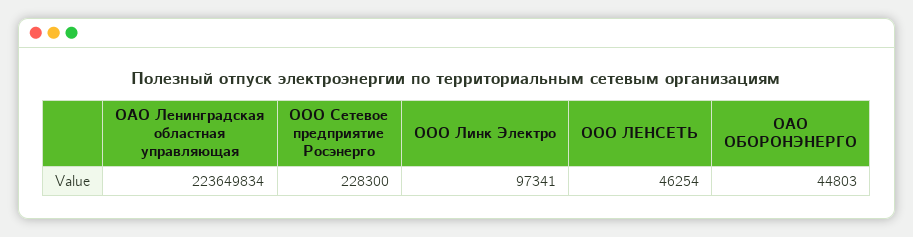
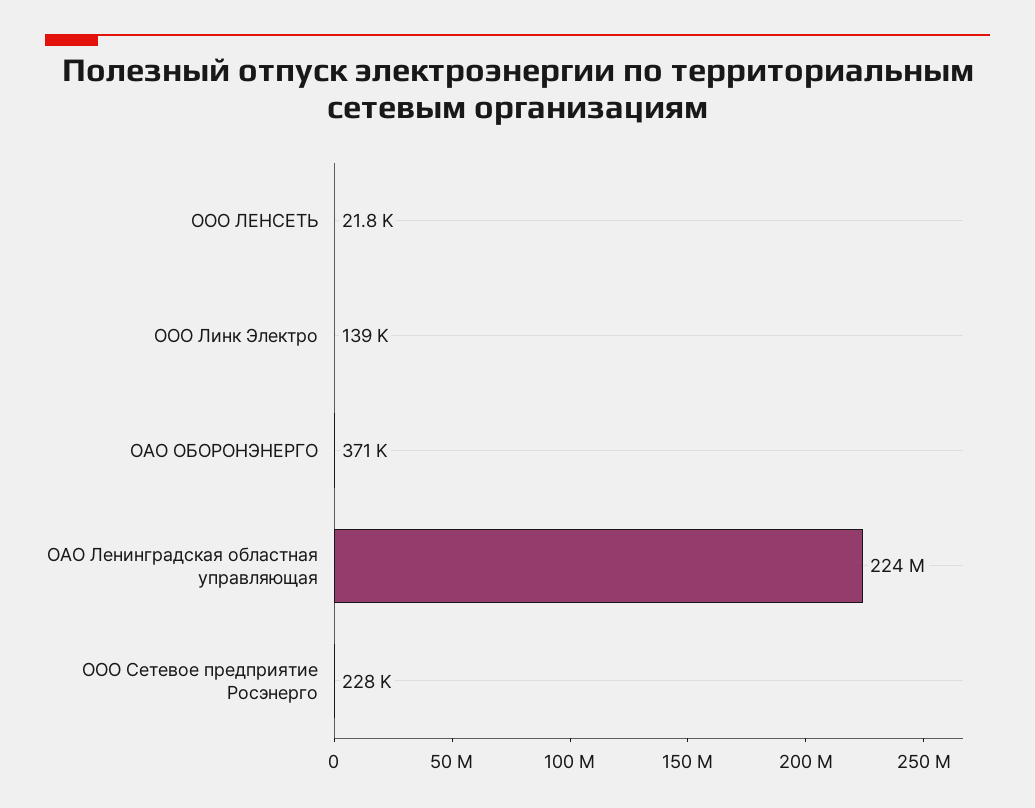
ООО Линк Электро: 97341 -> 139000
ООО ЛЕНСЕТЬ: 46254 -> 21800
ОАО ОБОРОНЭНЕРГО: 44803 -> 371000

